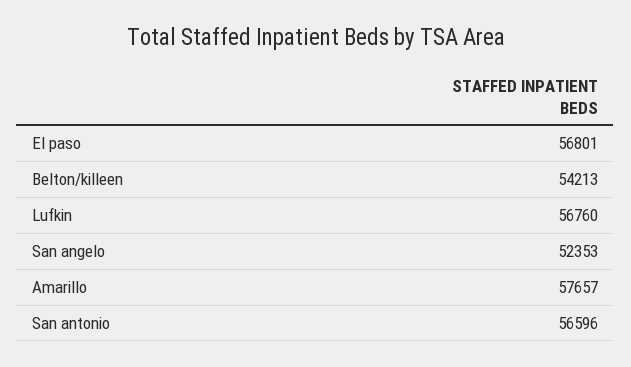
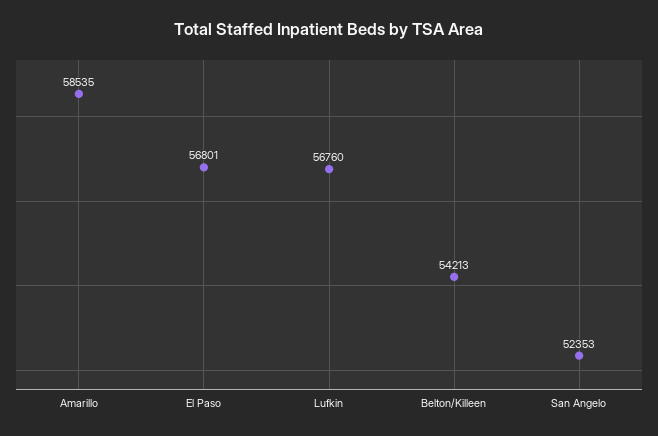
Amarillo: 57657 -> 58535
San antonio: 56596 -> none

